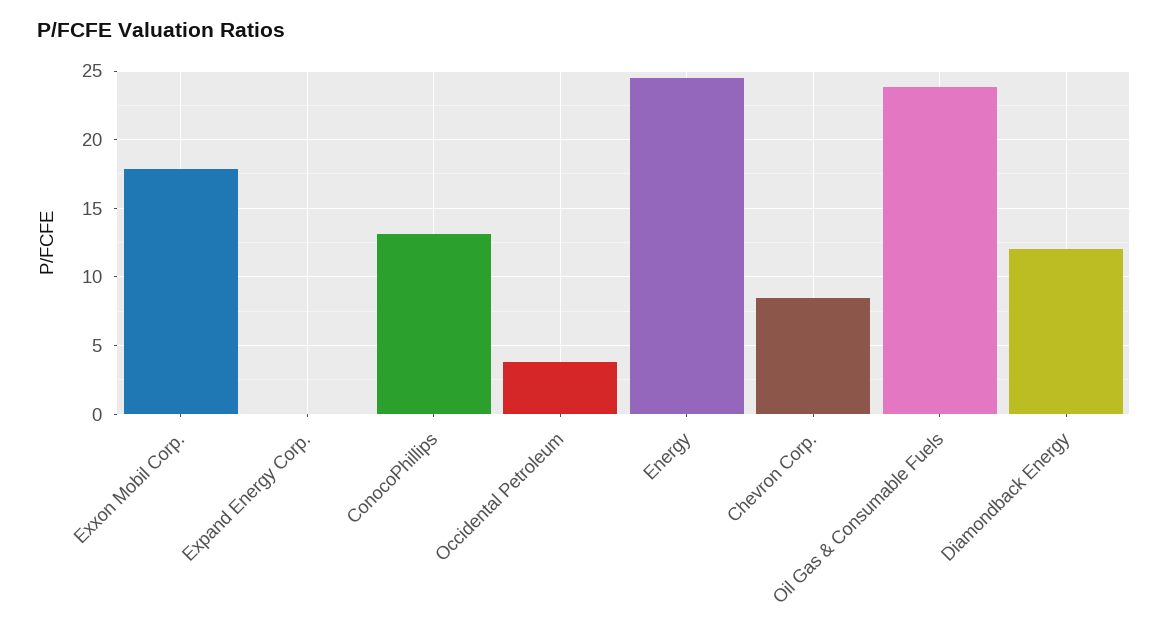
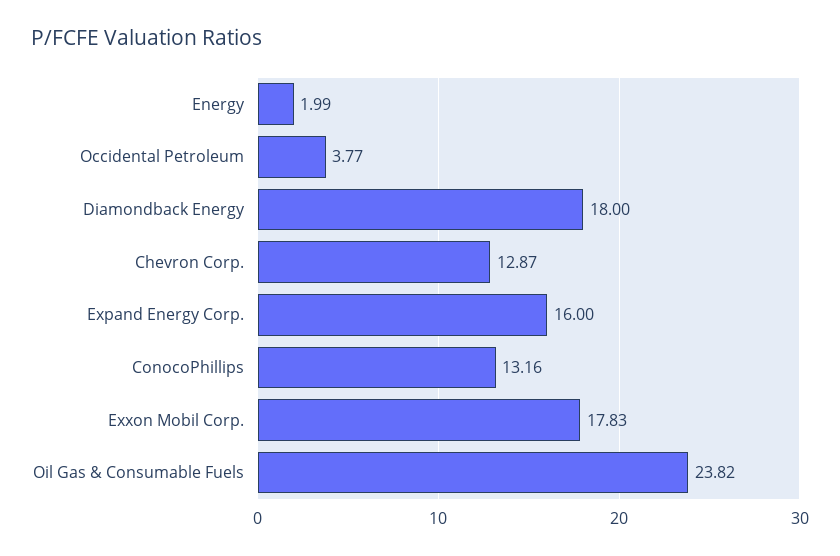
Expand Energy Corp.: 0 -> 16
Energy: 24.5 -> 1.99
Chevron Corp.: 8.5 -> 12.87
Diamondback Energy: 12 -> 18

